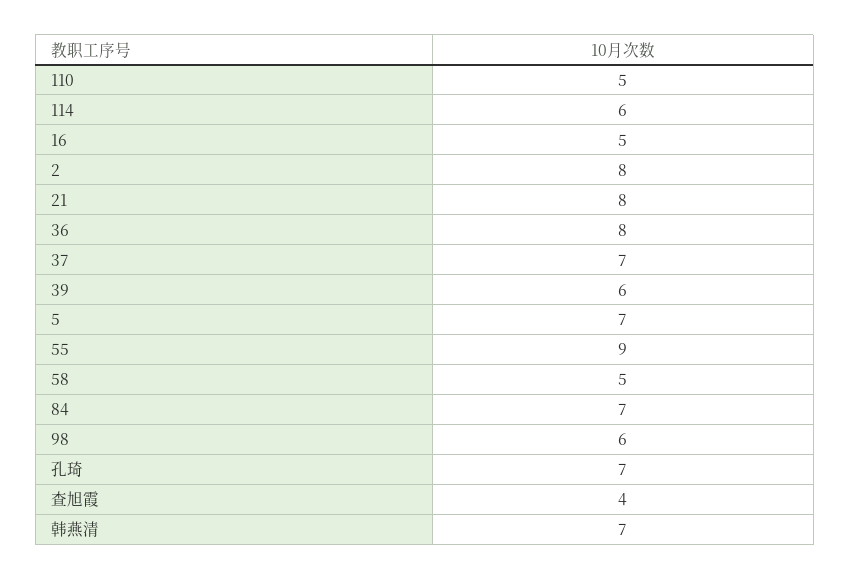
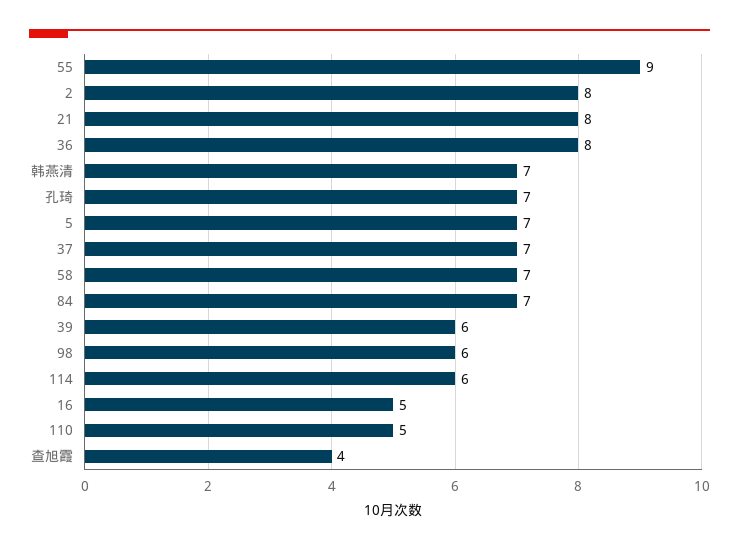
58: 5 -> 7

